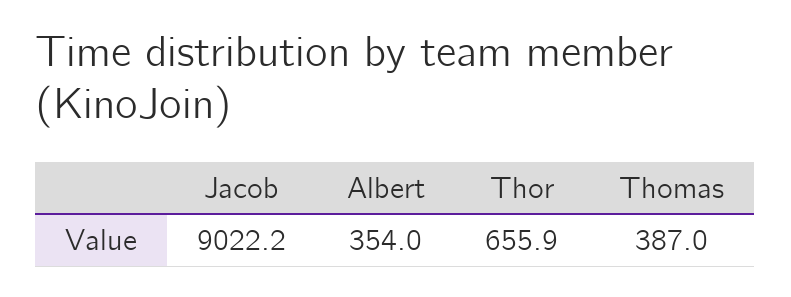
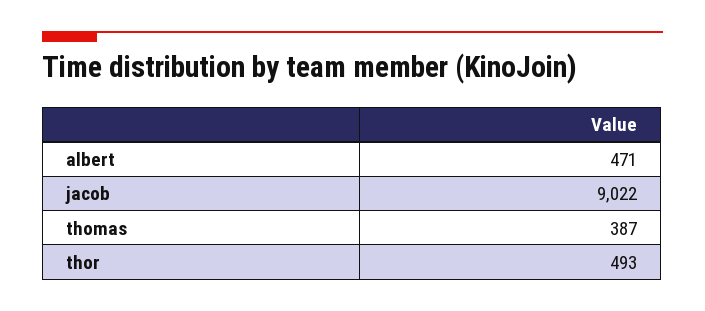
Albert: 354 -> 471
Thor: 655.9 -> 493

